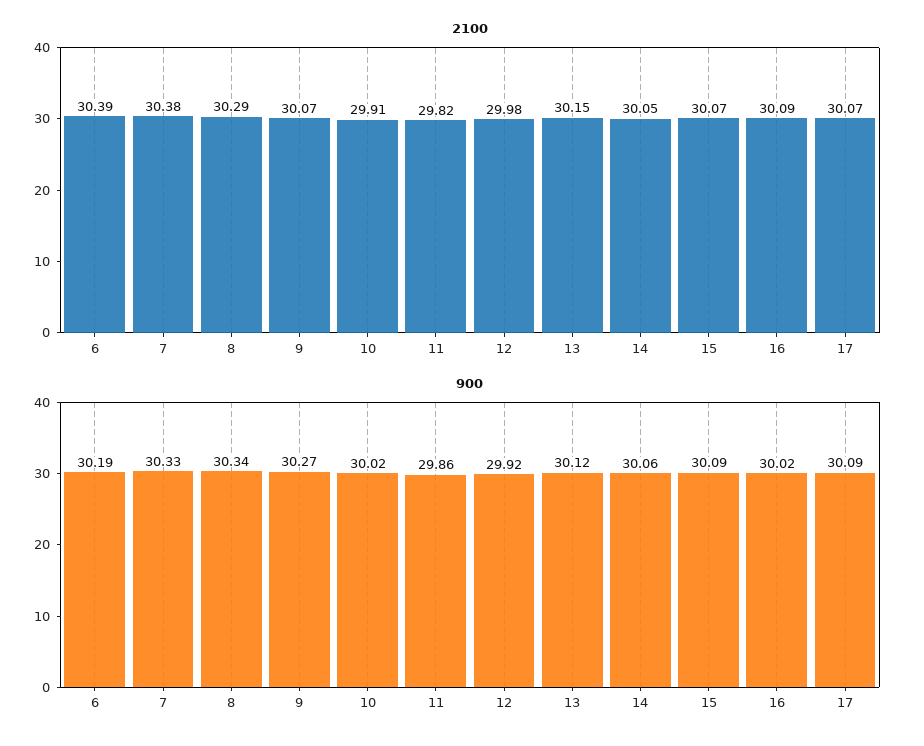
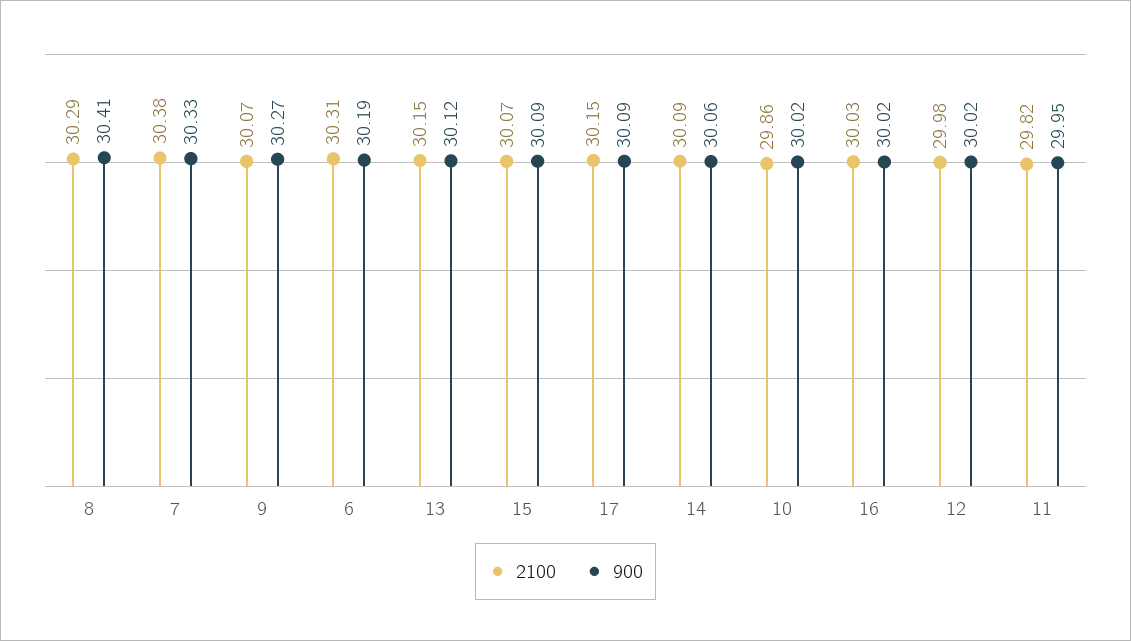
2100, 6: 30.39 -> 30.31
2100, 10: 29.91 -> 29.86
2100, 14: 30.05 -> 30.09
2100, 16: 30.09 -> 30.03
2100, 17: 30.07 -> 30.15
900, 8: 30.34 -> 30.41
900, 11: 29.86 -> 29.95
900, 12: 29.92 -> 30.02

